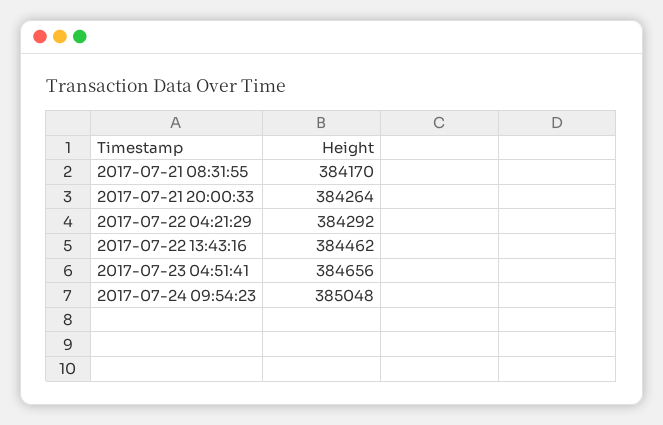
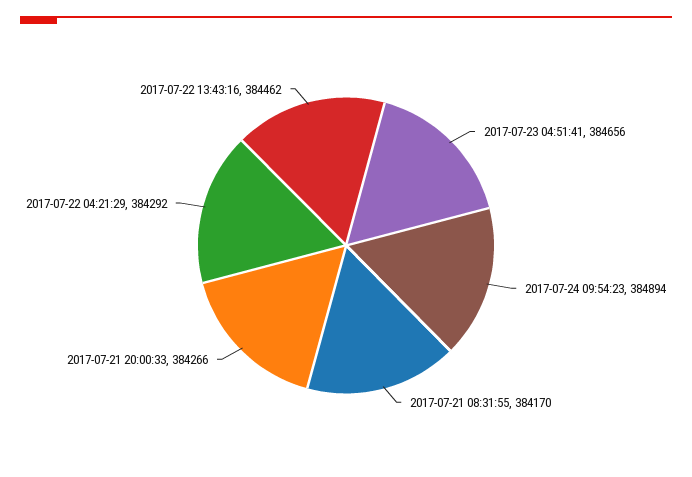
2017-07-21 20:00:33: 384264 -> 384266
2017-07-24 09:54:23: 385048 -> 384894

